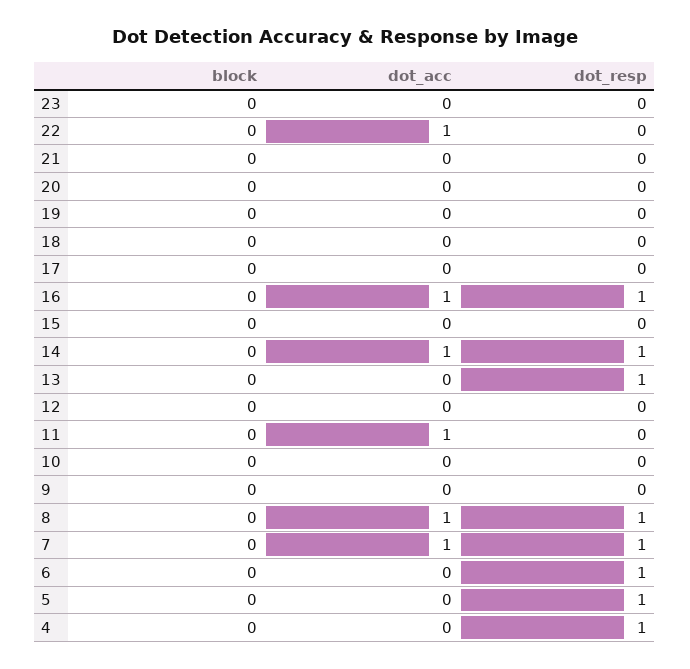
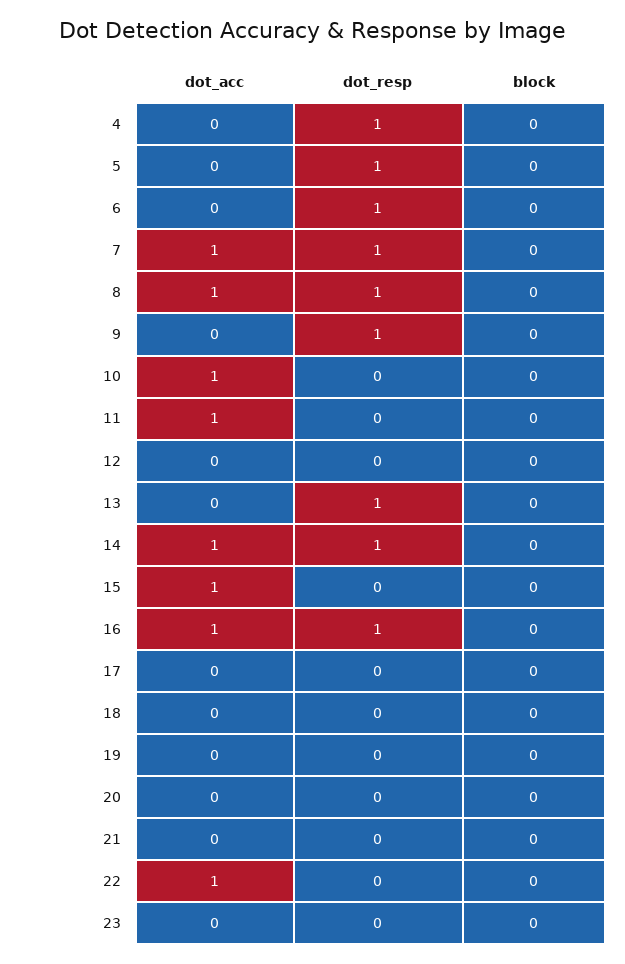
dot_acc, 15: 0 -> 1
dot_acc, 10: 0 -> 1
dot_resp, 9: 0 -> 1

